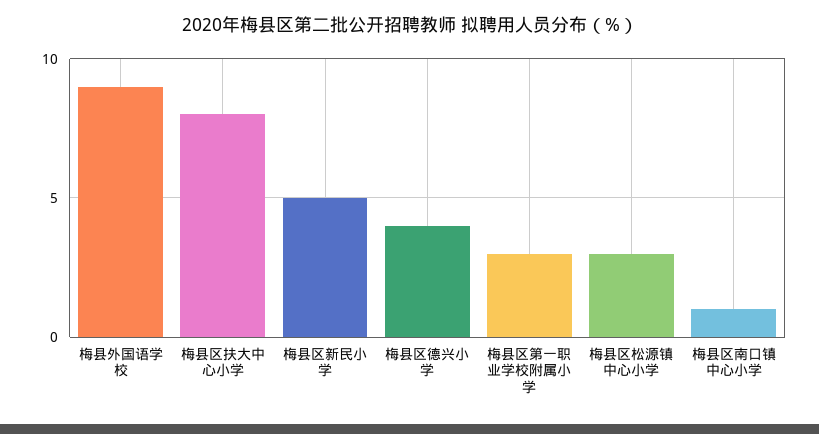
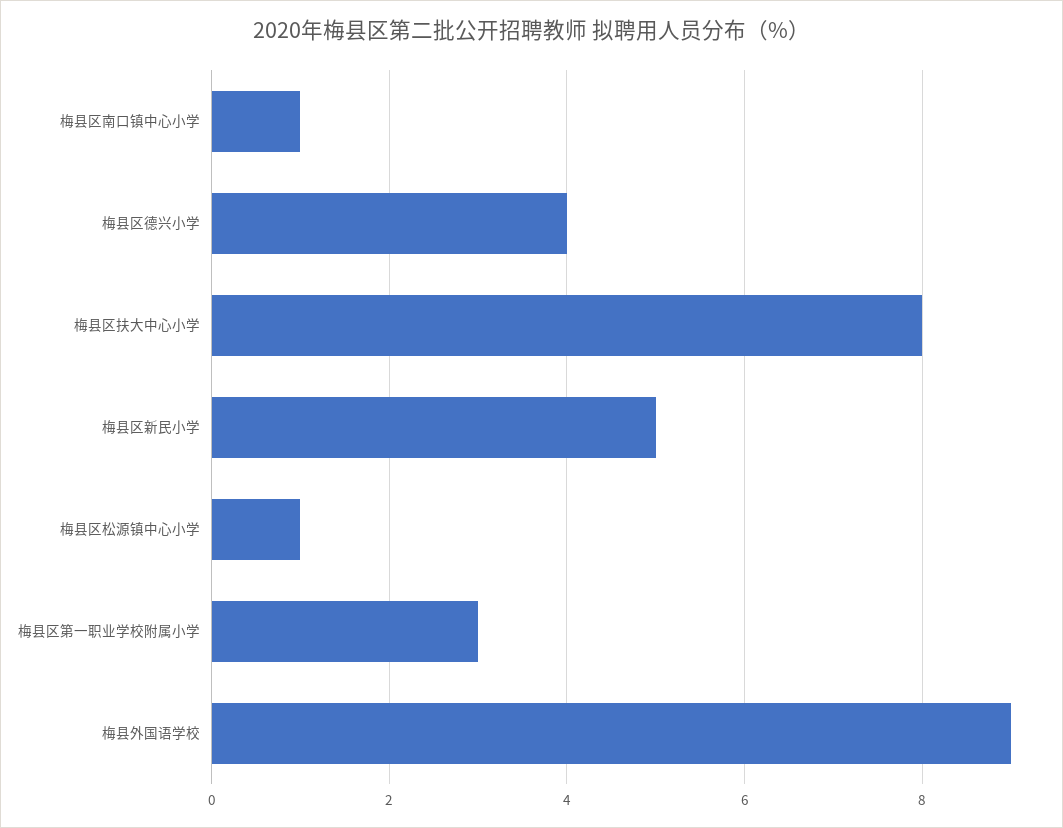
梅县区松源镇中心小学: 3 -> 1

